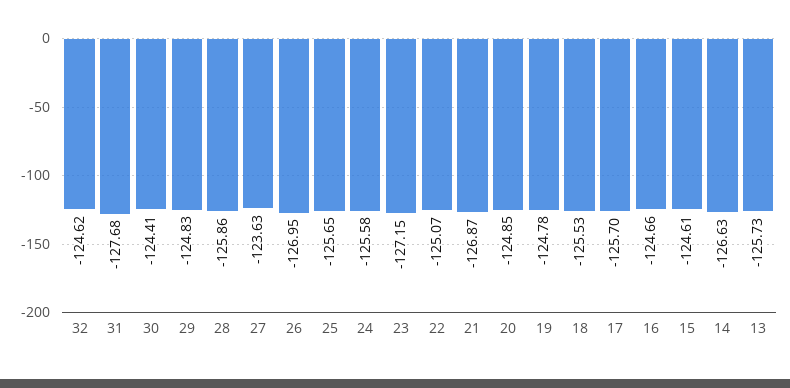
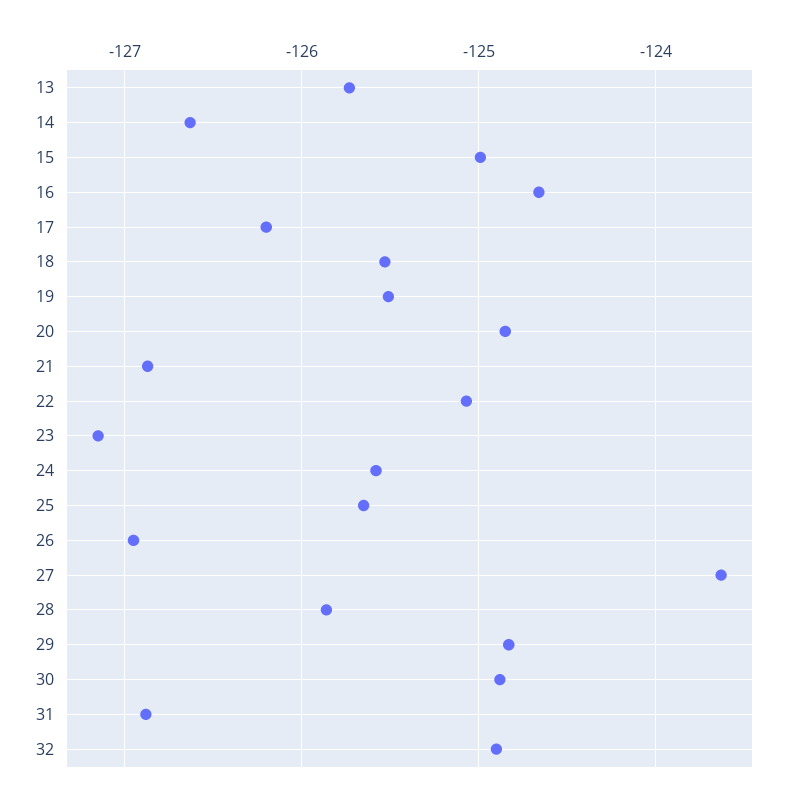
32: -124.62 -> -124.9
31: -127.68 -> -126.9
30: -124.41 -> -124.9
19: -124.78 -> -125.5
17: -125.7 -> -126.2
15: -124.61 -> -125

